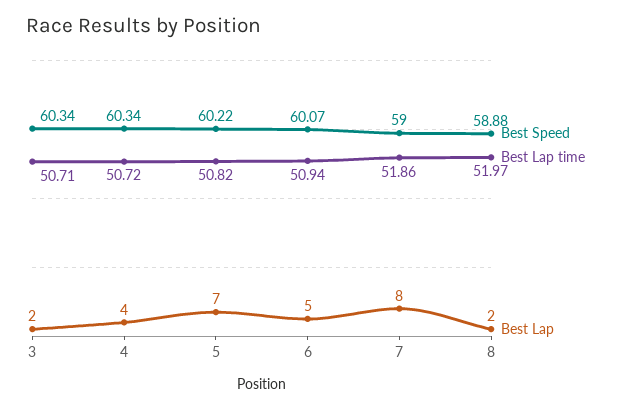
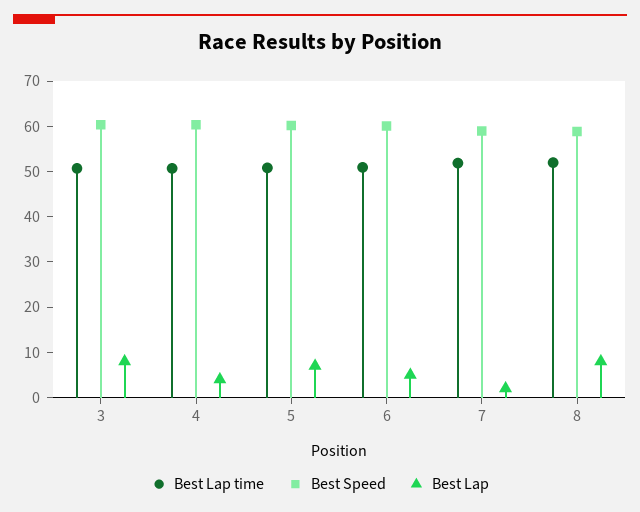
Best Lap, 3: 2 -> 8
Best Lap, 7: 8 -> 2
Best Lap, 8: 2 -> 8

